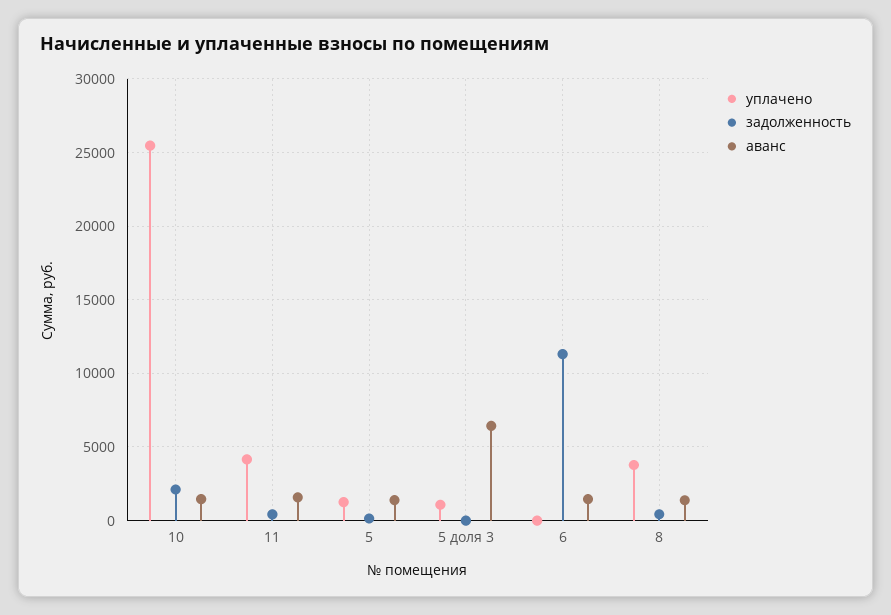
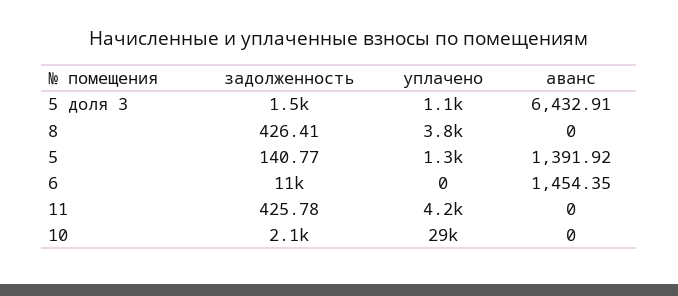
уплачено, 10: 25500 -> 29000
аванс, 10: 1500 -> 0
аванс, 11: 1500 -> 0
задолженность, 5 доля 3: 0 -> 1500
аванс, 8: 1500 -> 0

